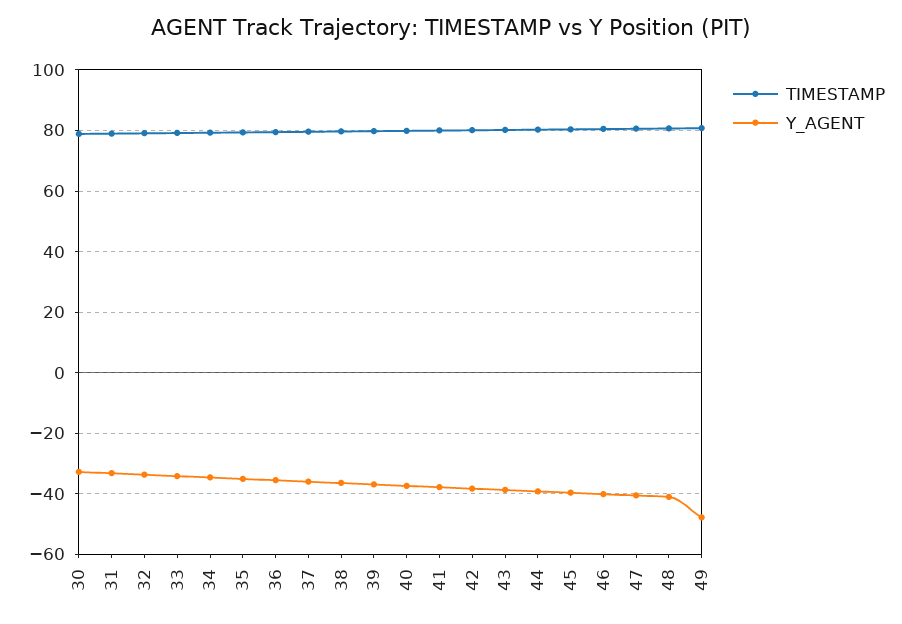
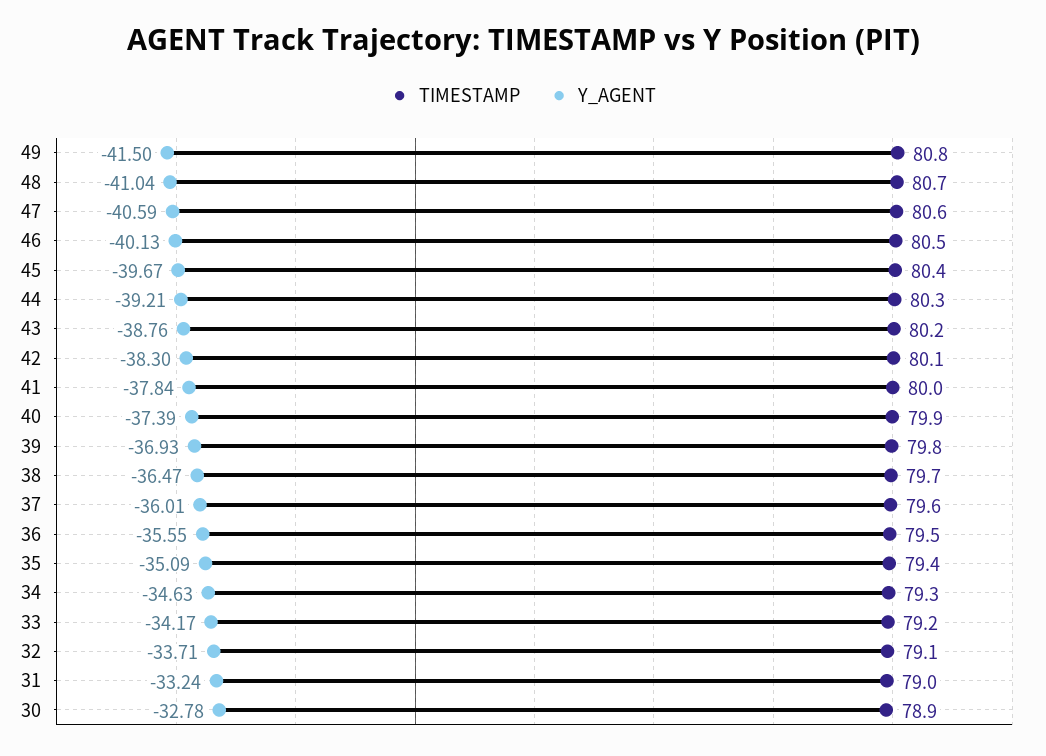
Y_AGENT, 49: -48 -> -41.5

